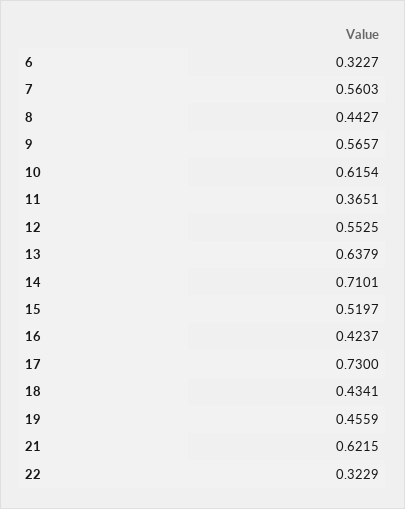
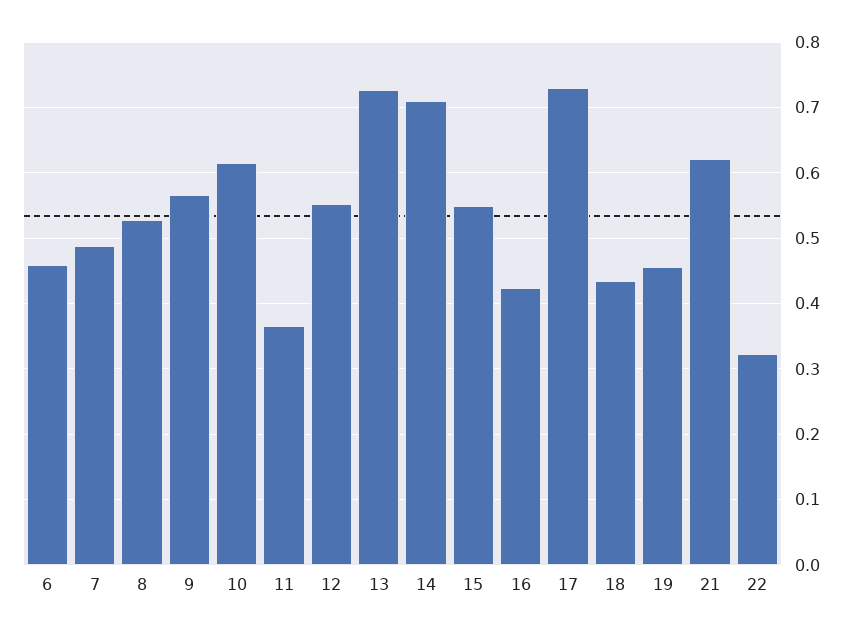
6: 0.3227 -> 0.46
7: 0.5603 -> 0.49
8: 0.4427 -> 0.53
13: 0.6379 -> 0.73
15: 0.5197 -> 0.55

